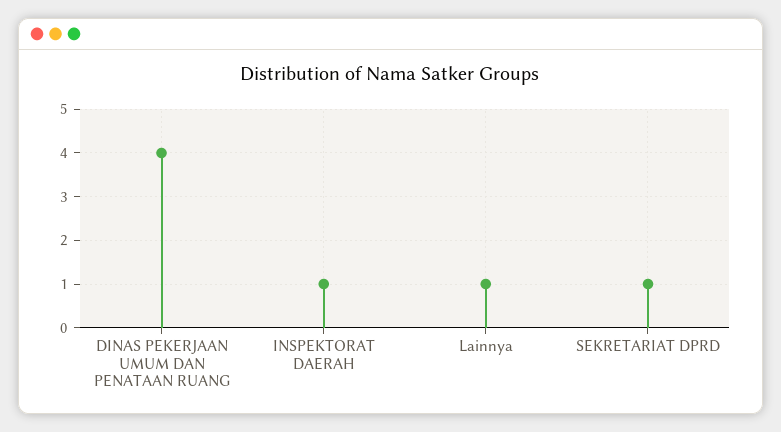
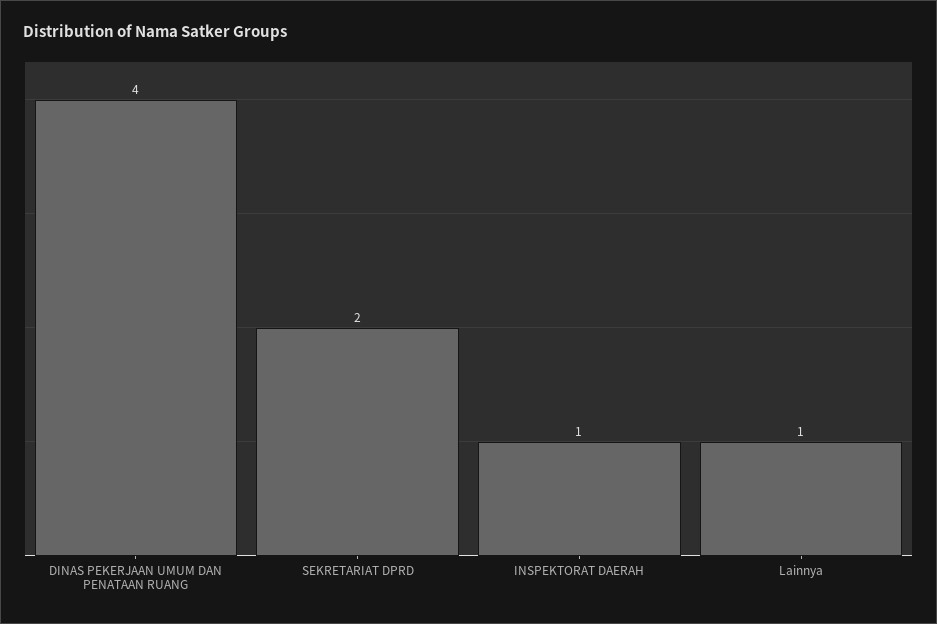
SEKRETARIAT DPRD: 1 -> 2

